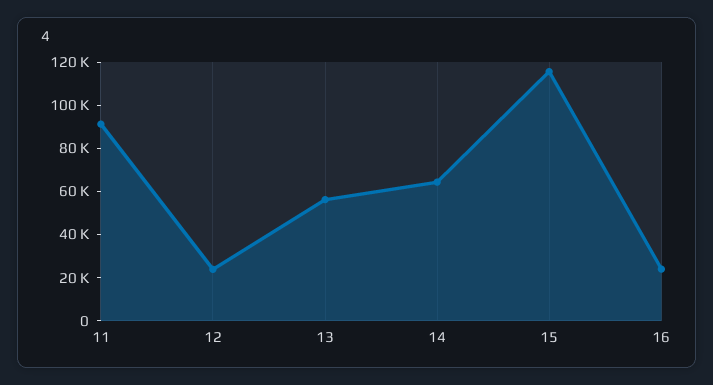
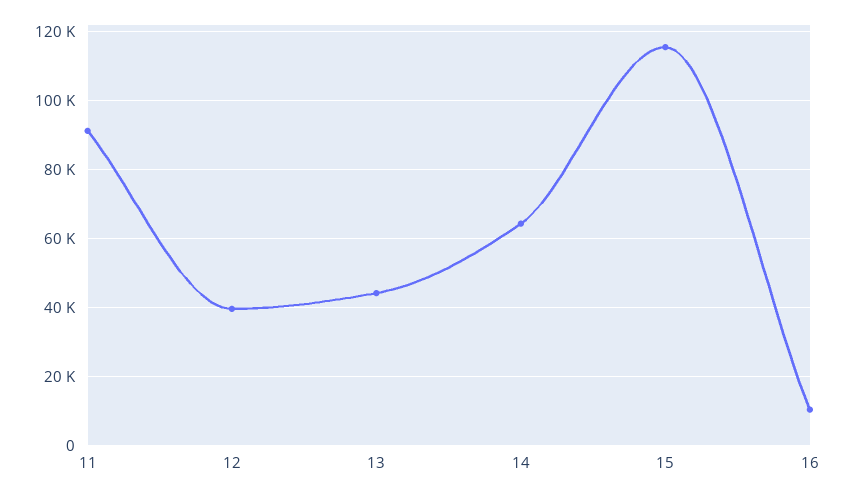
12: 25000 -> 40000
13: 55000 -> 44000
16: 25000 -> 10000

